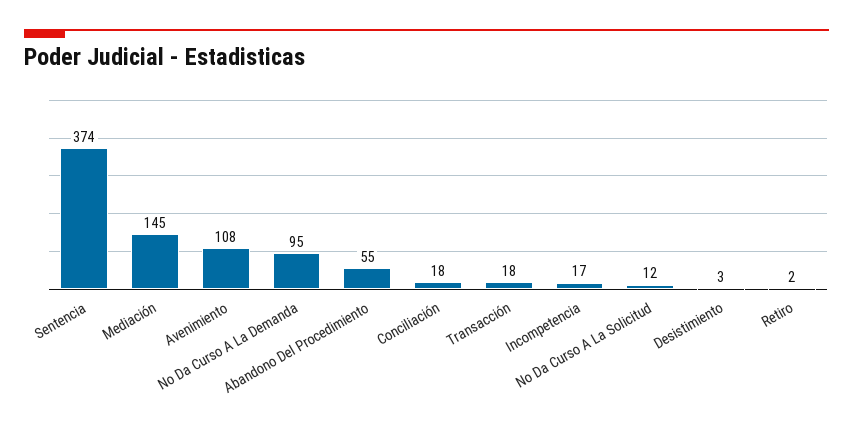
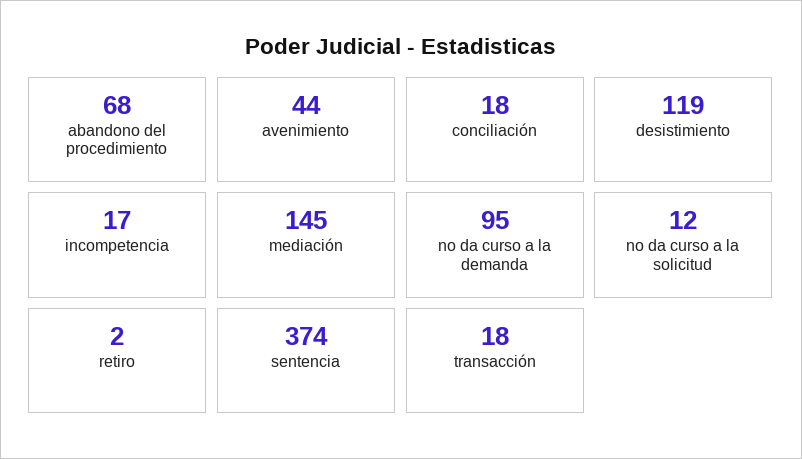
Avenimiento: 108 -> 44
Abandono Del Procedimiento: 55 -> 68
Desistimiento: 3 -> 119

